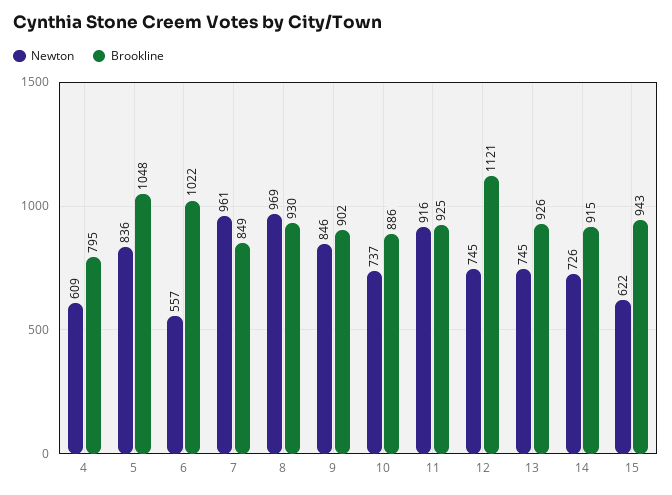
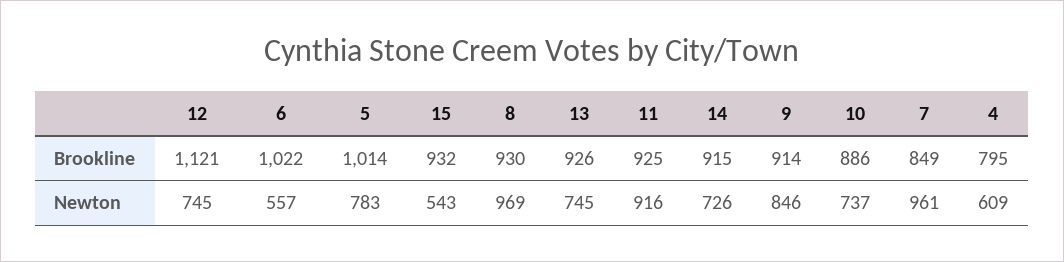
Newton, 5: 836 -> 783
Brookline, 5: 1048 -> 1014
Brookline, 9: 902 -> 914
Newton, 15: 622 -> 543
Brookline, 15: 943 -> 932

